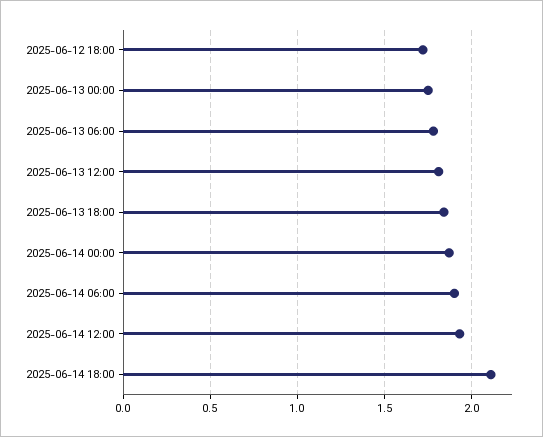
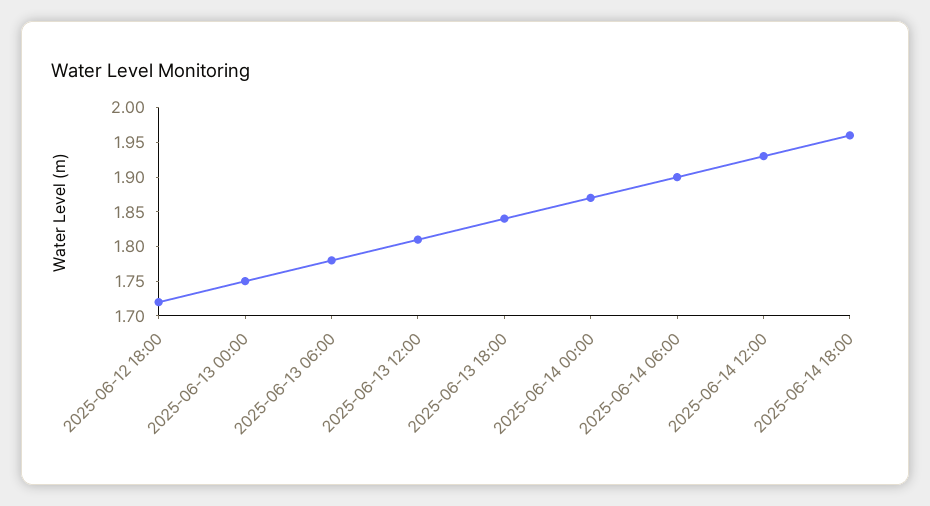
2025-06-14 18:00: 2.1 -> 1.95

